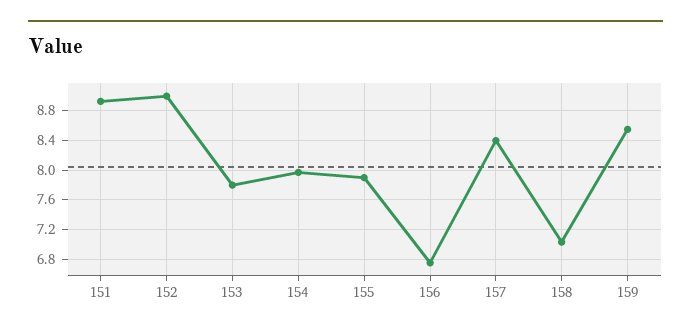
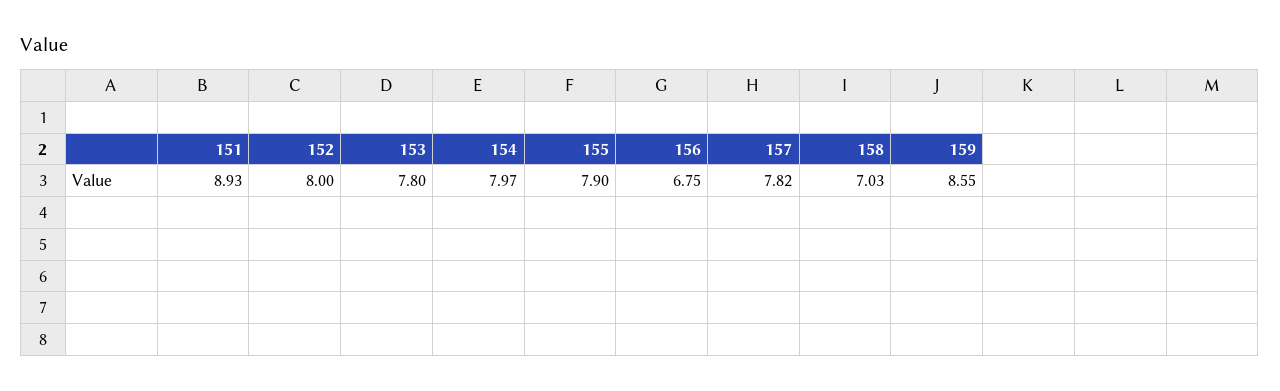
152: 9 -> 8
157: 8.4 -> 7.82

